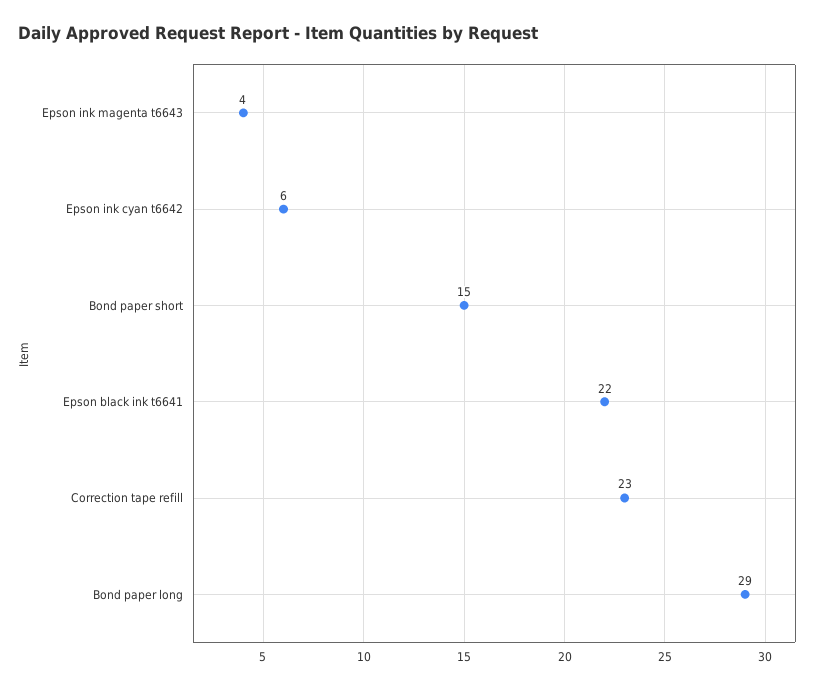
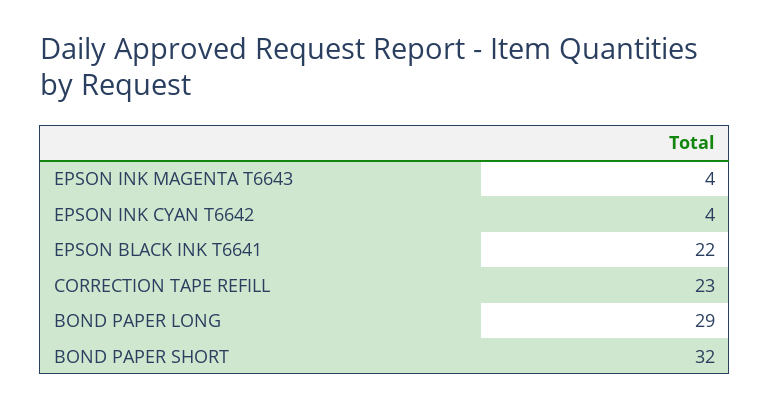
Epson ink cyan t6642: 6 -> 4
Bond paper short: 15 -> 32

